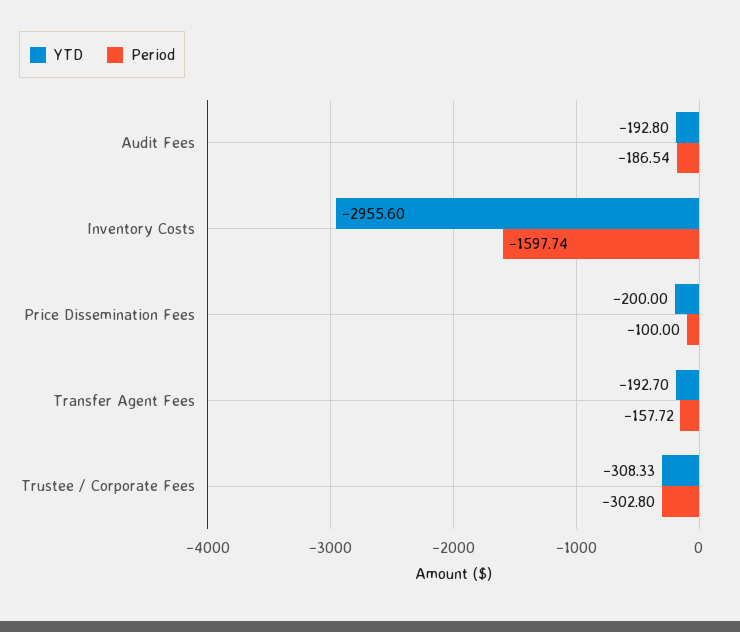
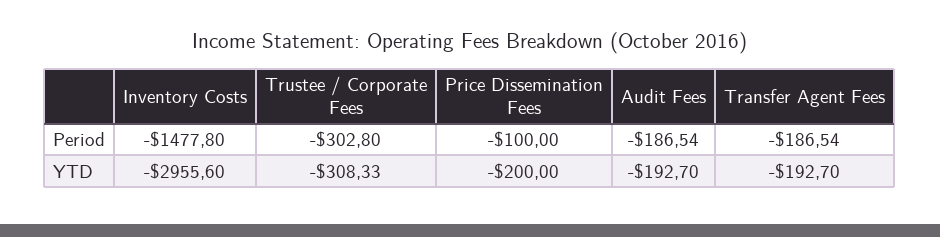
YTD, Audit Fees: -192.8 -> -192.7
Period, Inventory Costs: -1597.74 -> -1477.8
Period, Transfer Agent Fees: -157.72 -> -186.54

